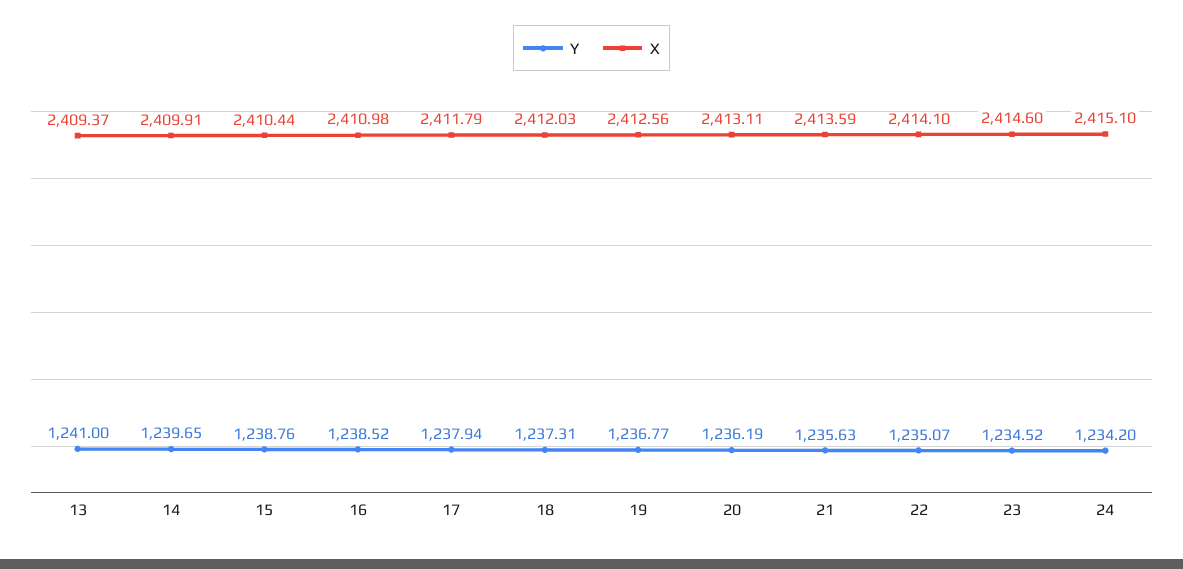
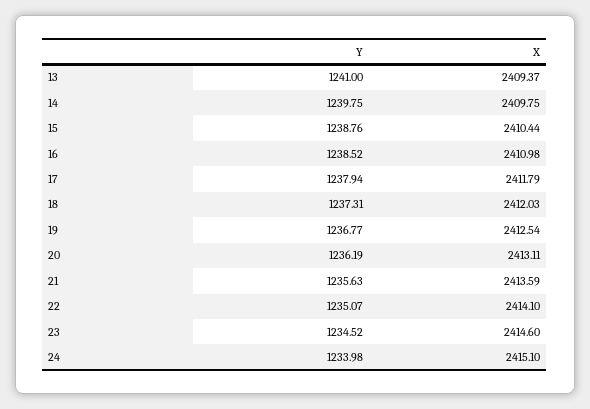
Y, 14: 1239.65 -> 1239.75
X, 14: 2409.91 -> 2409.75
X, 19: 2412.56 -> 2412.54
Y, 24: 1234.2 -> 1233.98

